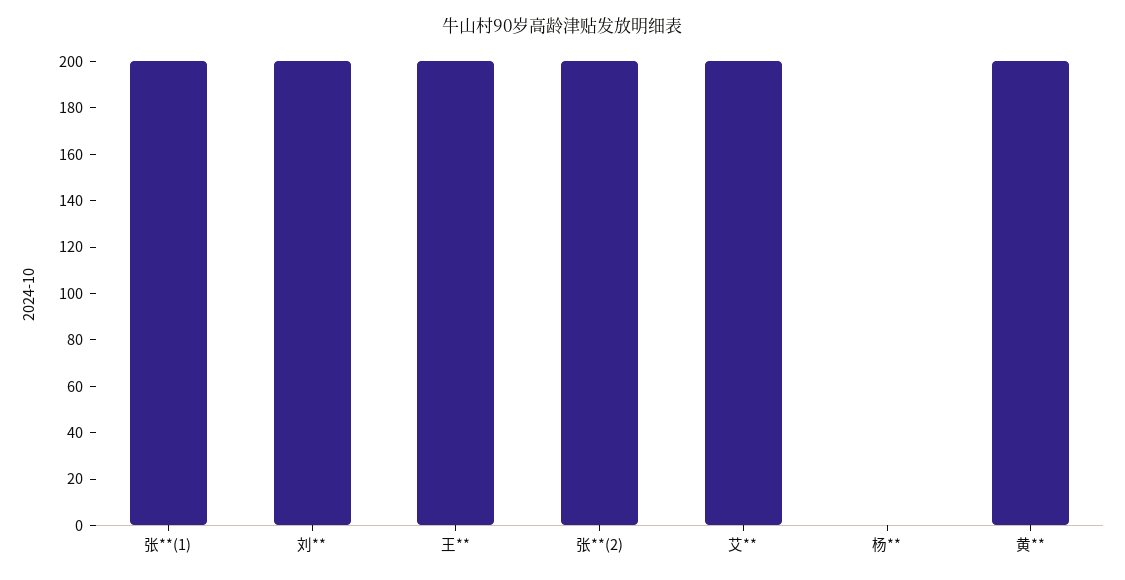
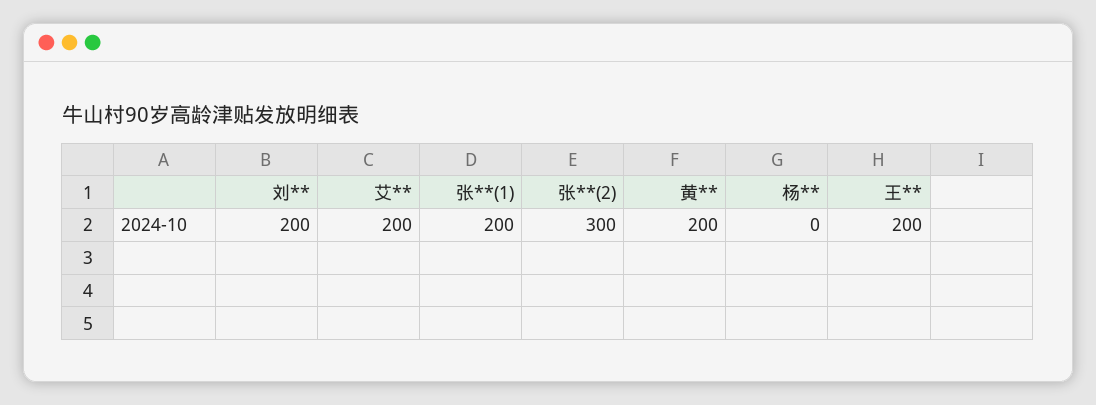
张**(2): 200 -> 300

